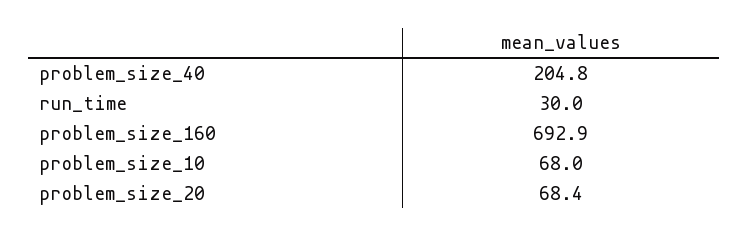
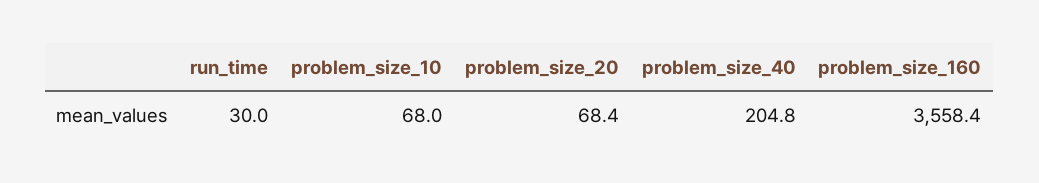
problem_size_160: 692.9 -> 3558.4

